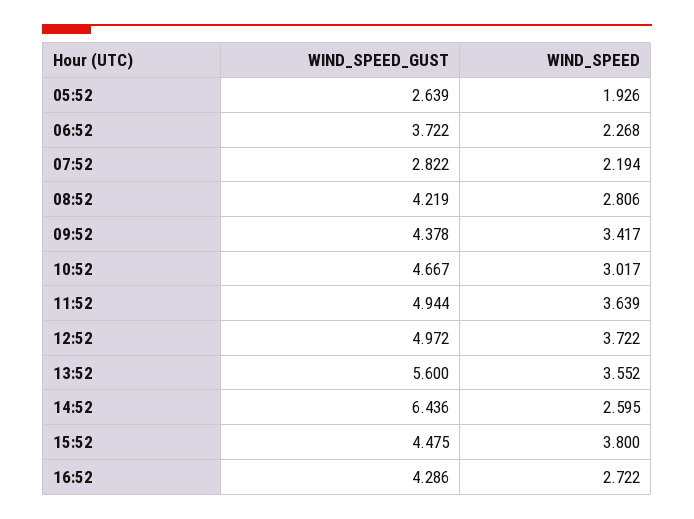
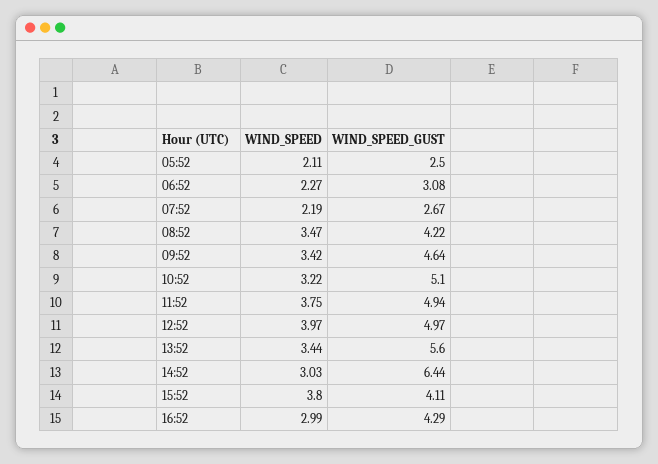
WIND_SPEED_GUST, 05:52: 2.639 -> 2.5
WIND_SPEED, 05:52: 1.926 -> 2.11
WIND_SPEED_GUST, 06:52: 3.722 -> 3.08
WIND_SPEED_GUST, 07:52: 2.822 -> 2.67
WIND_SPEED, 08:52: 2.806 -> 3.47
WIND_SPEED_GUST, 09:52: 4.378 -> 4.64
WIND_SPEED_GUST, 10:52: 4.667 -> 5.1
WIND_SPEED, 10:52: 3.017 -> 3.22
WIND_SPEED, 11:52: 3.639 -> 3.75
WIND_SPEED, 12:52: 3.722 -> 3.97
WIND_SPEED, 13:52: 3.552 -> 3.44
WIND_SPEED, 14:52: 2.595 -> 3.03
WIND_SPEED_GUST, 15:52: 4.475 -> 4.11
WIND_SPEED, 16:52: 2.722 -> 2.99

